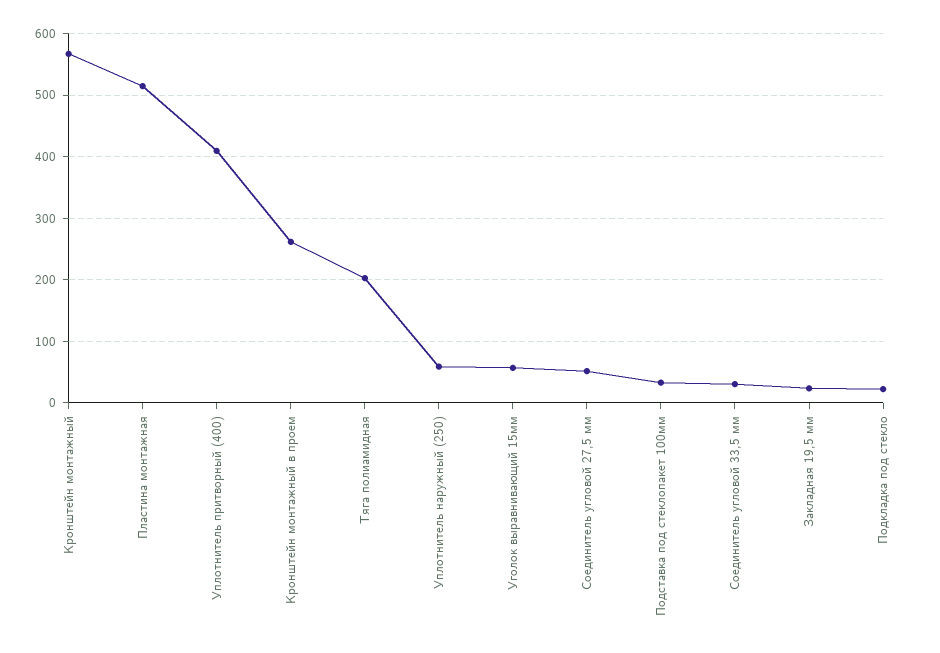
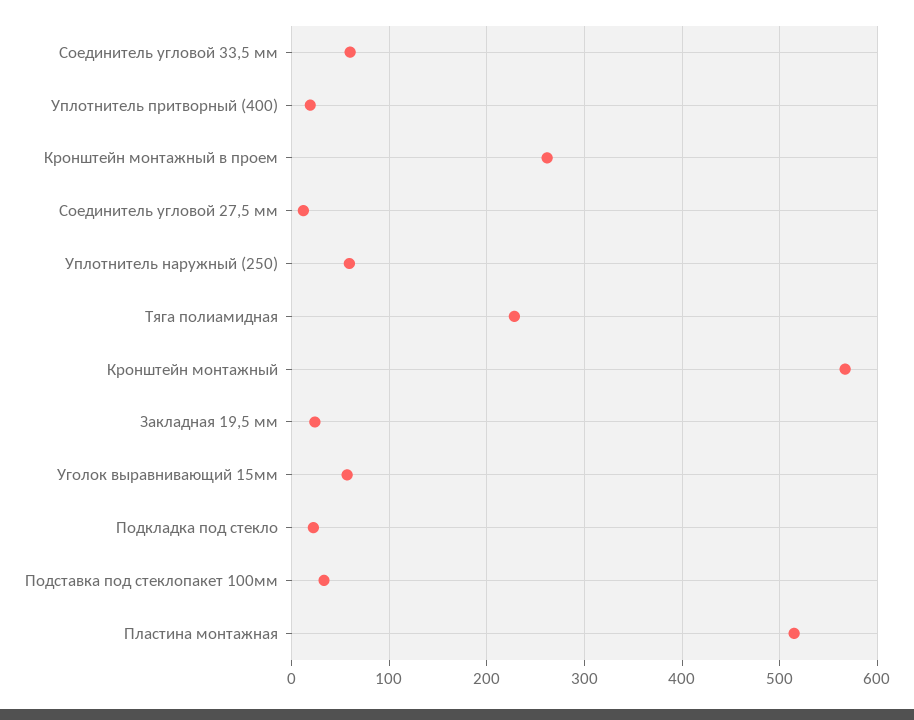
Уплотнитель притворный (400): 410 -> 20
Тяга полиамидная: 200 -> 230
Соединитель угловой 27,5 мм: 50 -> 10
Соединитель угловой 33,5 мм: 30 -> 60

